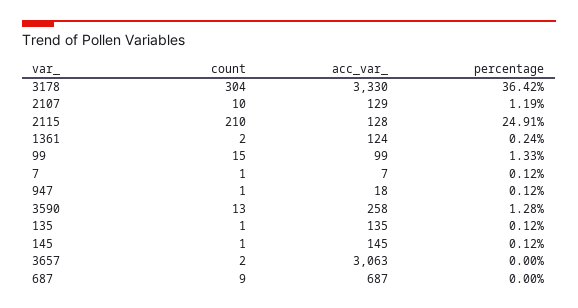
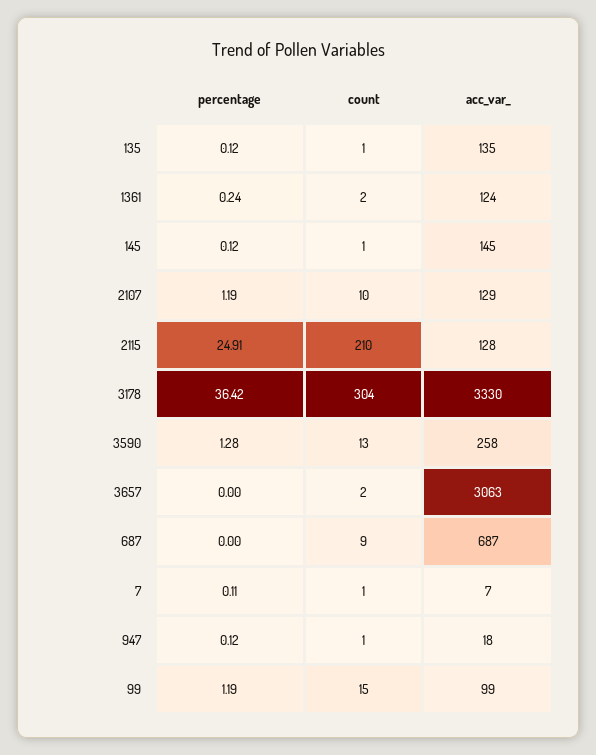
percentage, 99: 1.33 -> 1.19
percentage, 7: 0.12 -> 0.11

